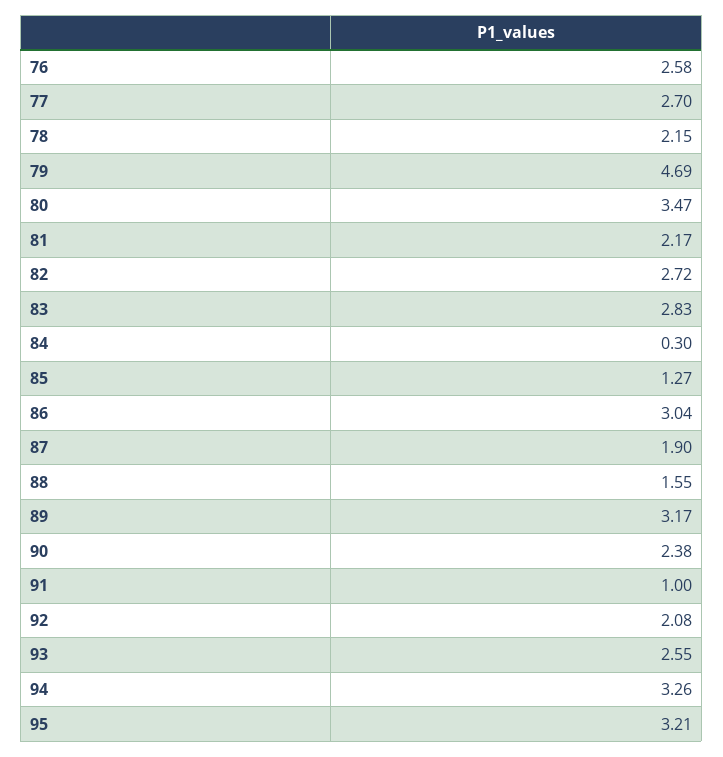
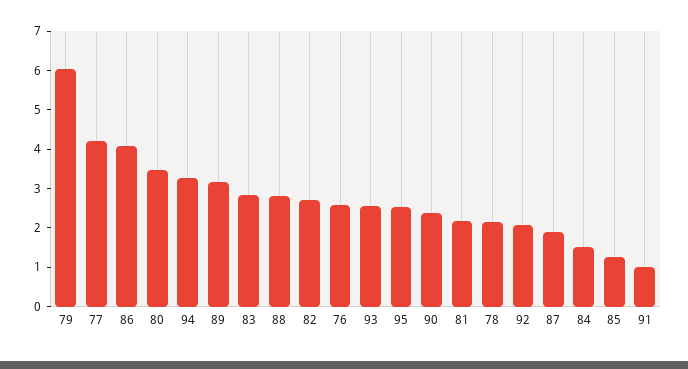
77: 2.7 -> 4.25
79: 4.69 -> 6
84: 0.3 -> 1.5
86: 3.04 -> 4
88: 1.55 -> 2.75
95: 3.21 -> 2.5

